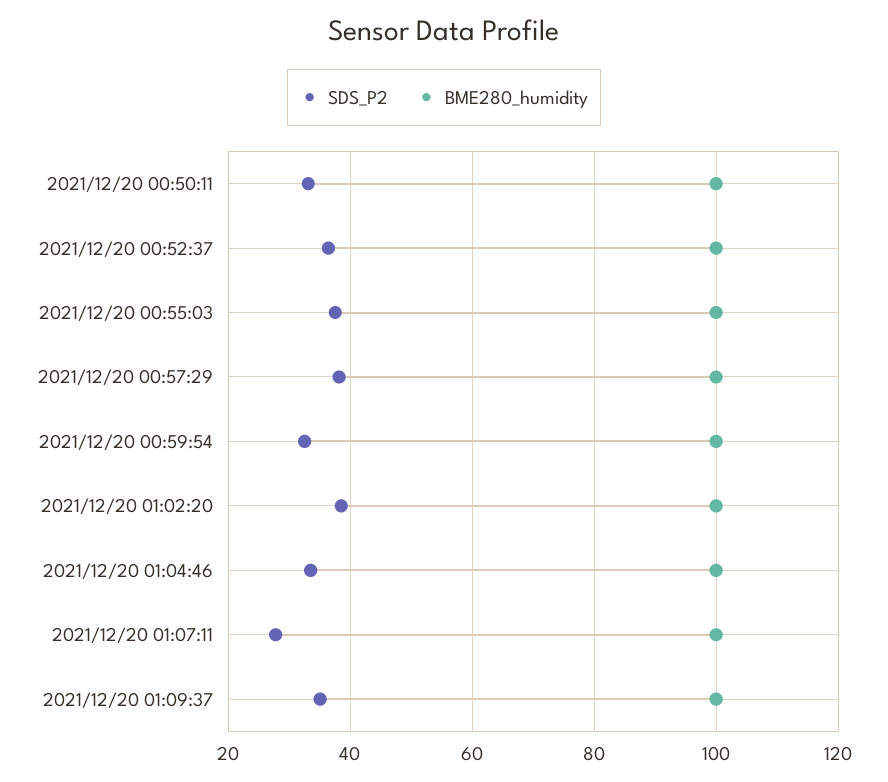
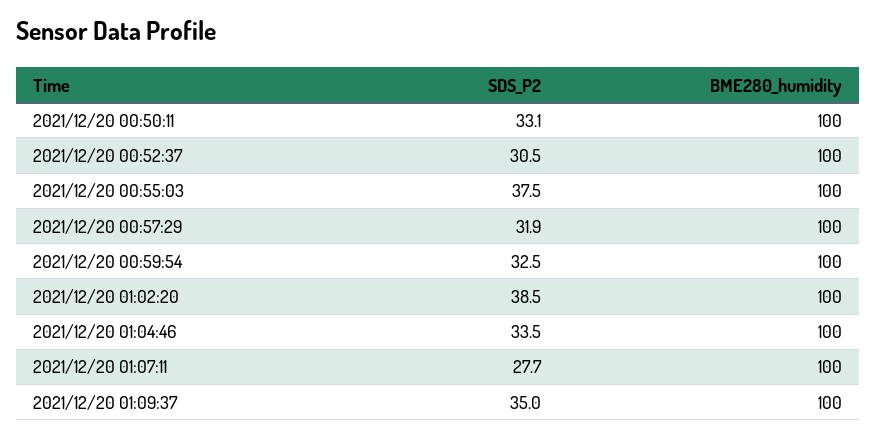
SDS_P2, 2021/12/20 00:52:37: 36 -> 30.5
SDS_P2, 2021/12/20 00:57:29: 38 -> 31.9

